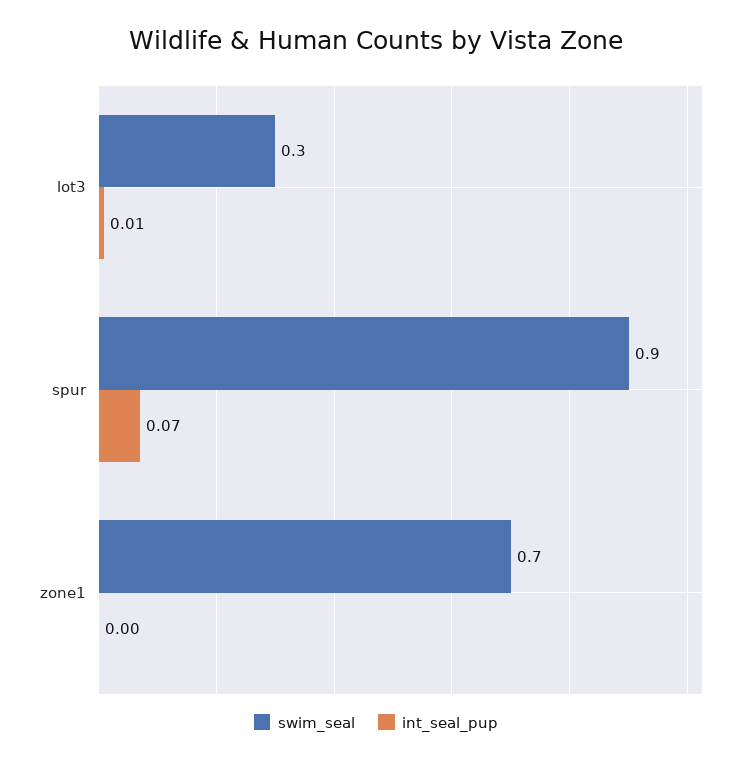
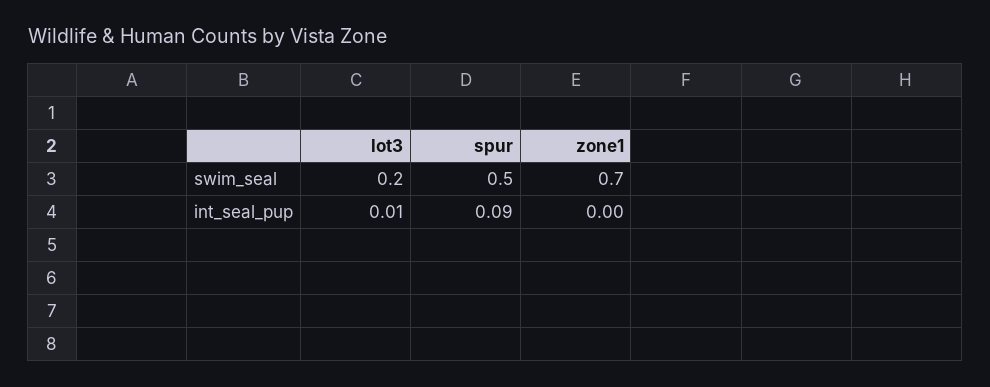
swim_seal, lot3: 0.3 -> 0.2
swim_seal, spur: 0.9 -> 0.5
int_seal_pup, spur: 0.07 -> 0.09

